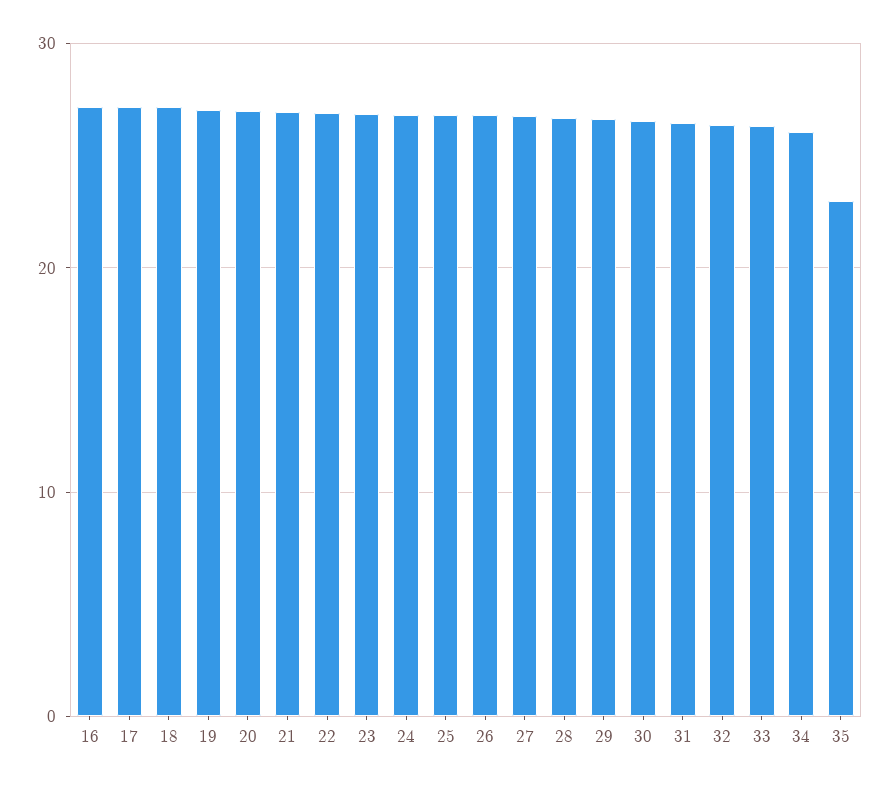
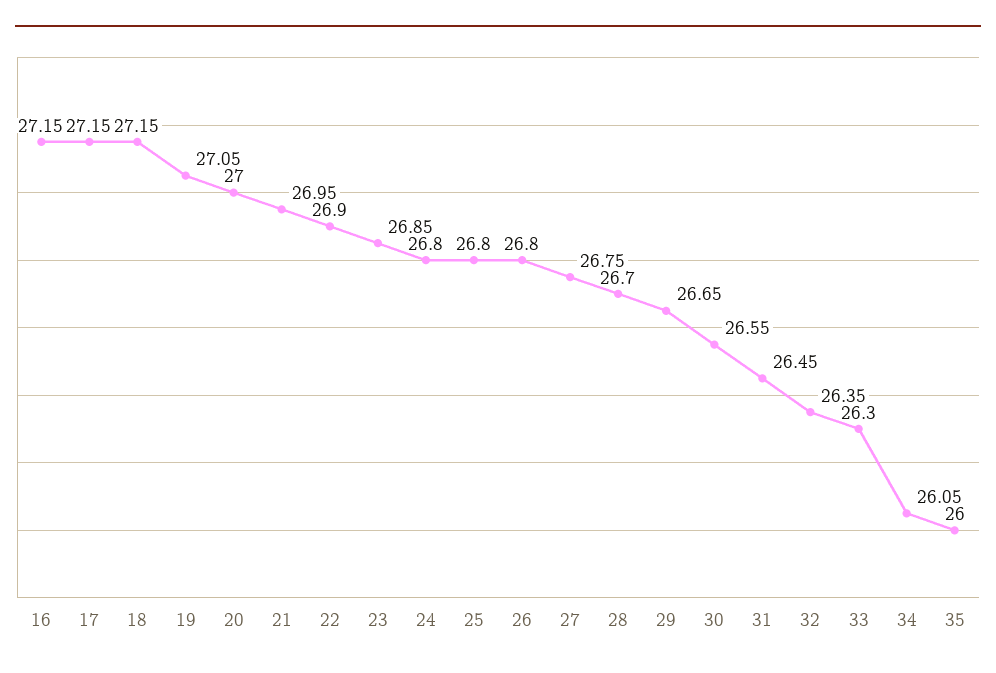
35: 23 -> 26

